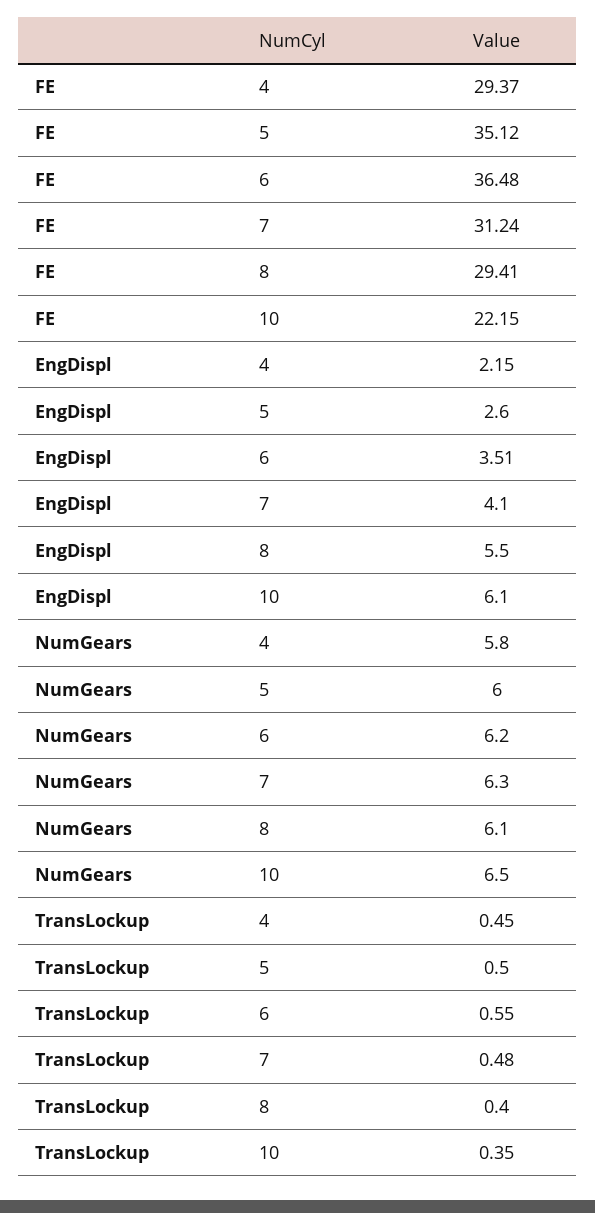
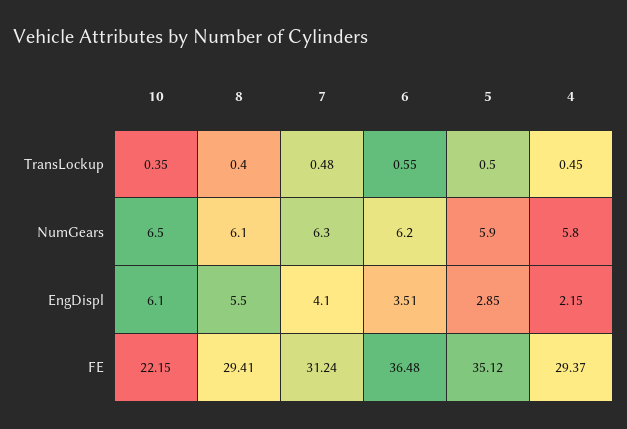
EngDispl, 5: 2.6 -> 2.85
NumGears, 5: 6 -> 5.9

